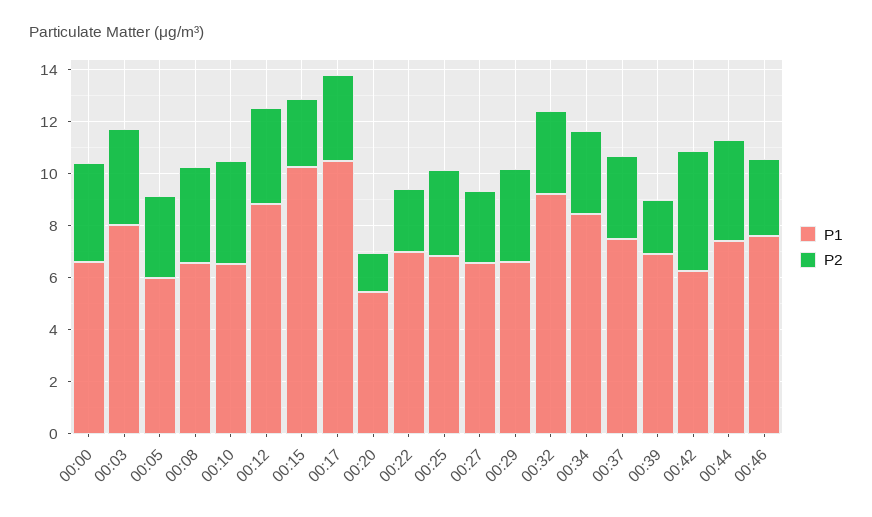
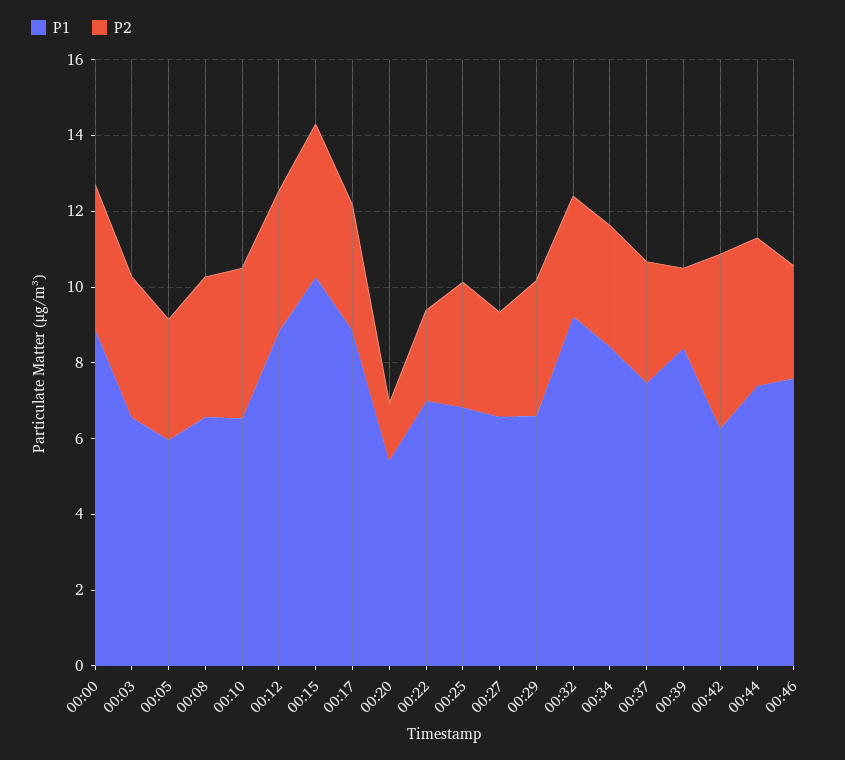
P1, 00:00: 6.5 -> 9
P1, 00:03: 8 -> 6.5
P2, 00:15: 2.5 -> 4
P1, 00:17: 10.5 -> 9
P1, 00:39: 7 -> 8.5

